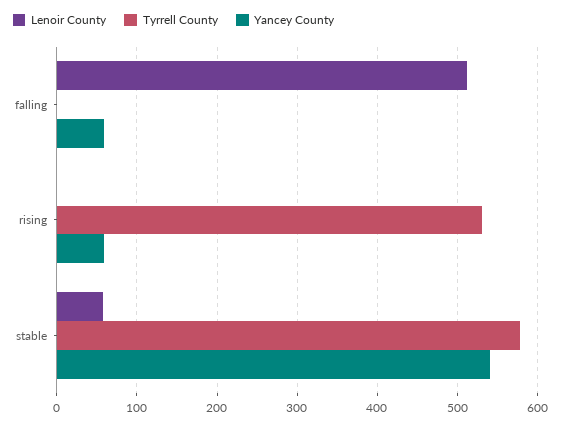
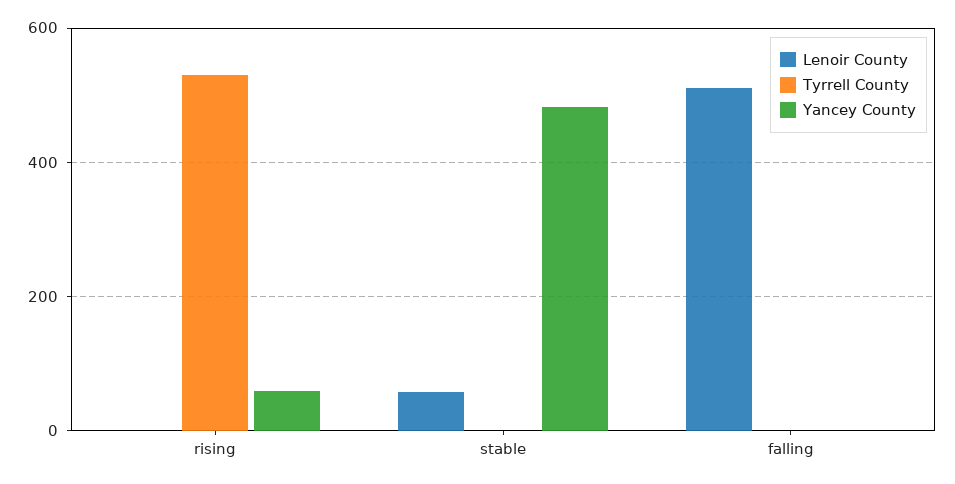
Yancey County, falling: 60 -> 0
Tyrrell County, stable: 580 -> 0
Yancey County, stable: 540 -> 480

